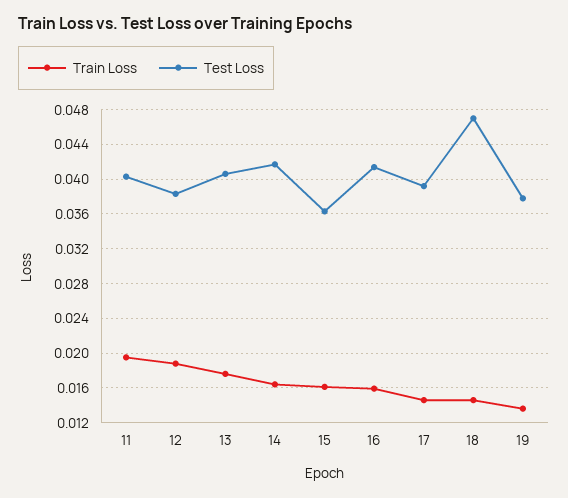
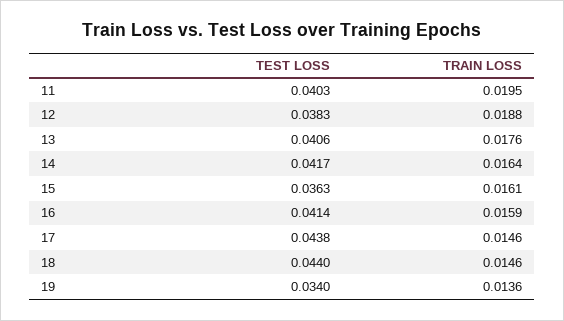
Test Loss, 17: 0.039 -> 0.0438
Test Loss, 18: 0.047 -> 0.044
Test Loss, 19: 0.038 -> 0.034

